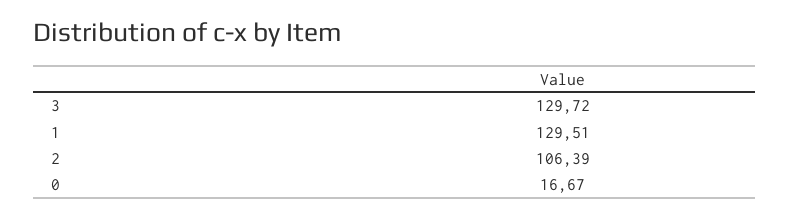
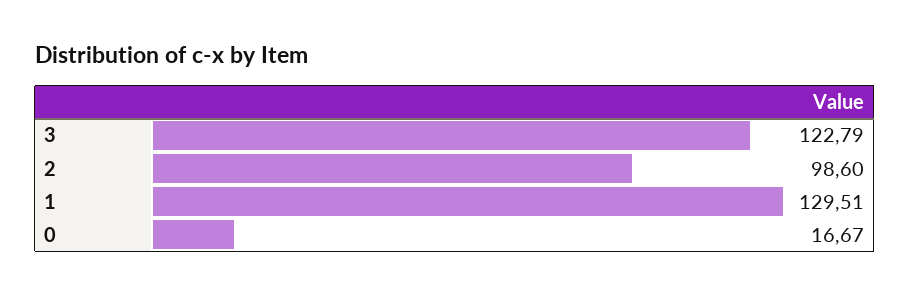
3: 129.72 -> 122.79
2: 106.39 -> 98.6

